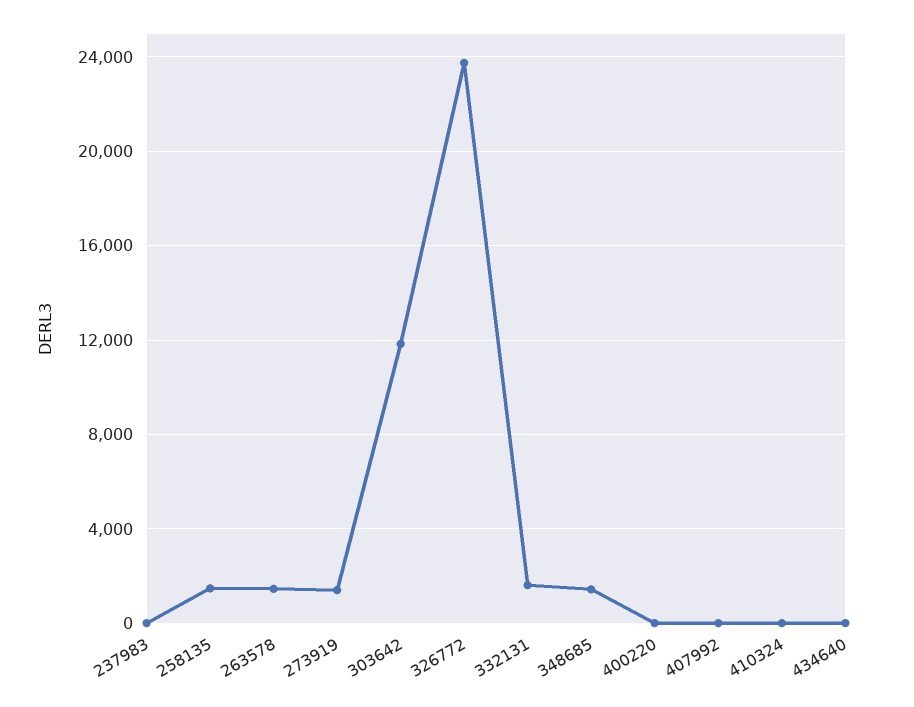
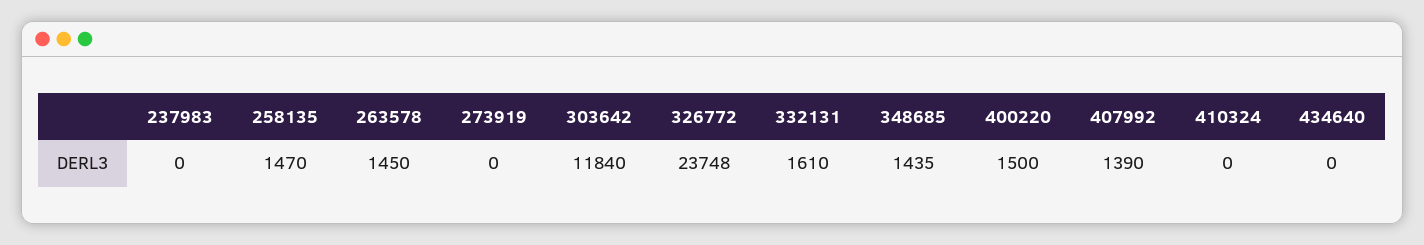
273919: 1500 -> 0
400220: 0 -> 1500
407992: 0 -> 1390

